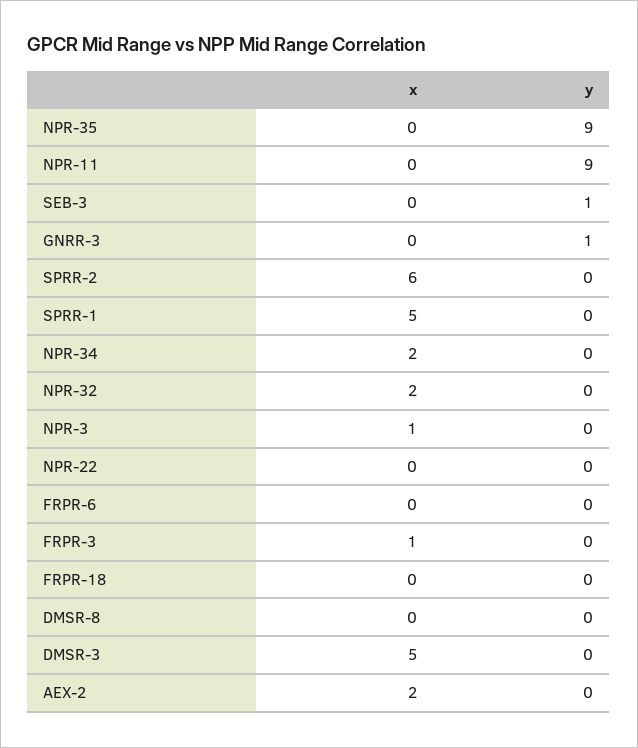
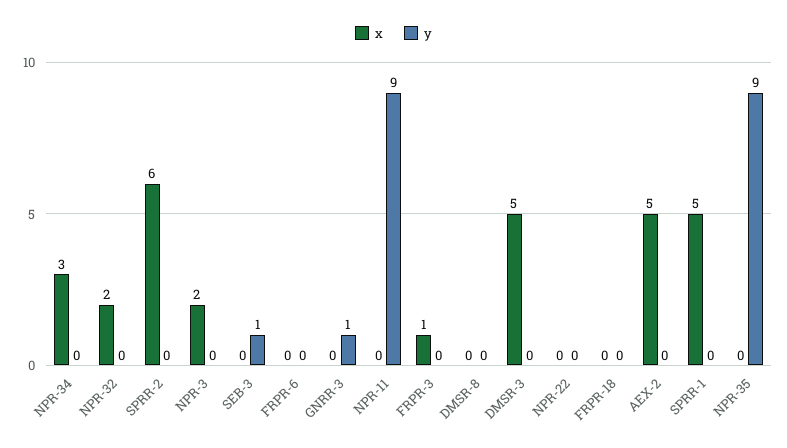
x, NPR-34: 2 -> 3
x, NPR-3: 1 -> 2
x, AEX-2: 2 -> 5

